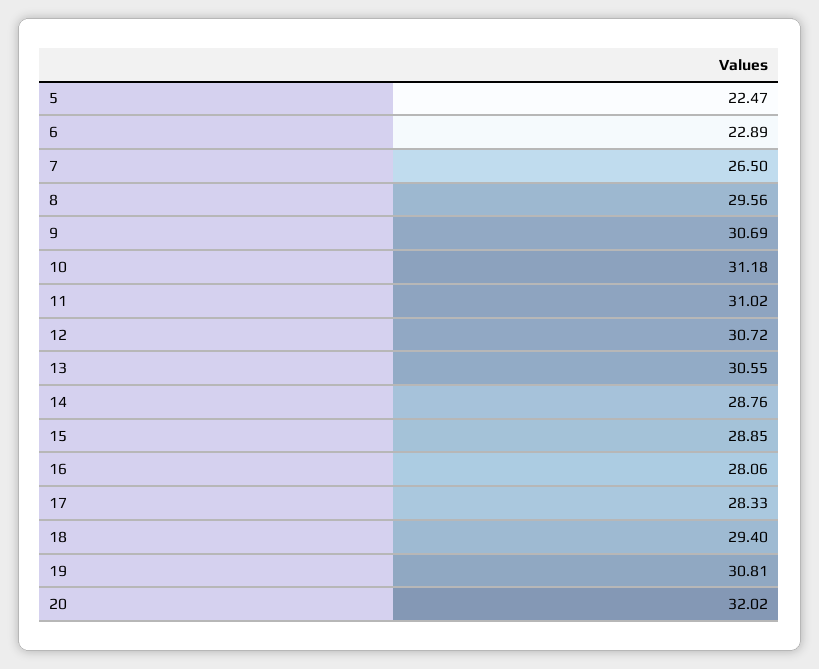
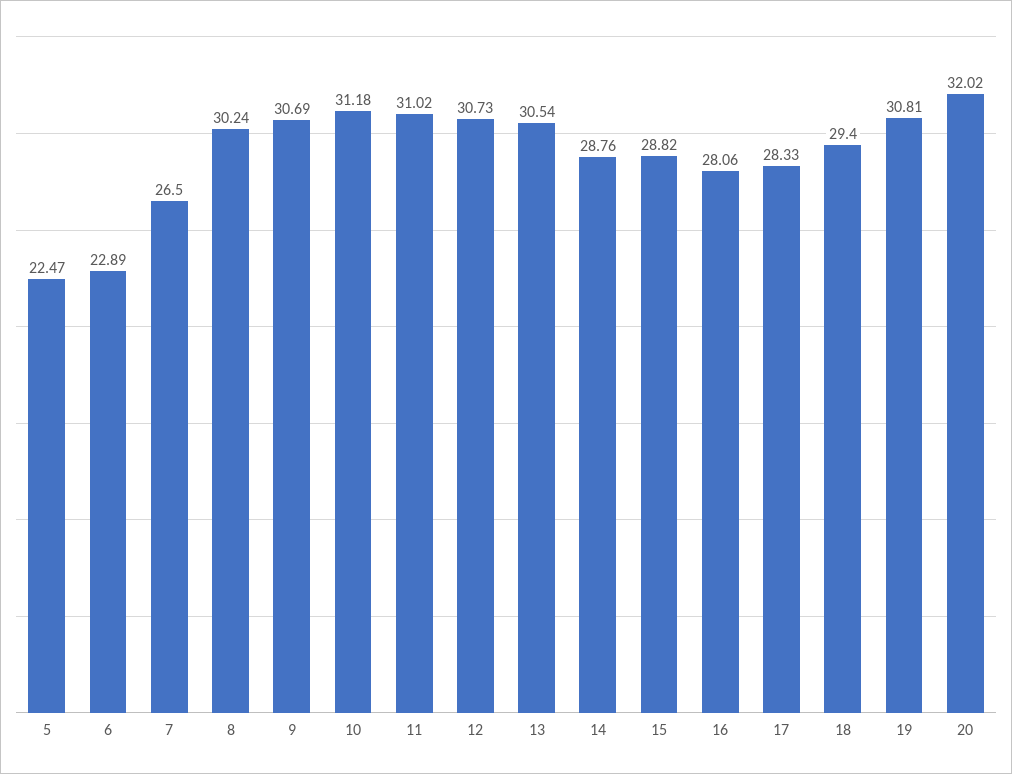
8: 29.56 -> 30.24
12: 30.72 -> 30.73
13: 30.55 -> 30.54
15: 28.85 -> 28.82

